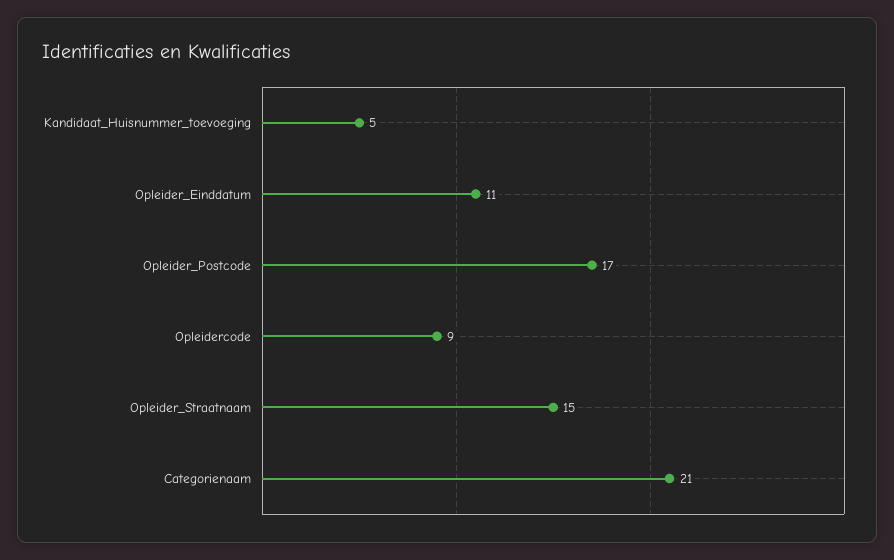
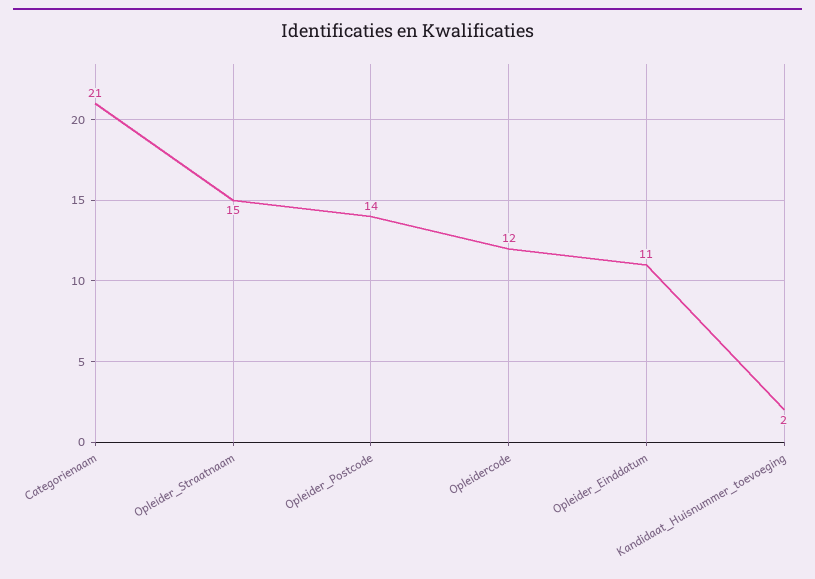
Kandidaat_Huisnummer_toevoeging: 5 -> 2
Opleider_Postcode: 17 -> 14
Opleidercode: 9 -> 12

